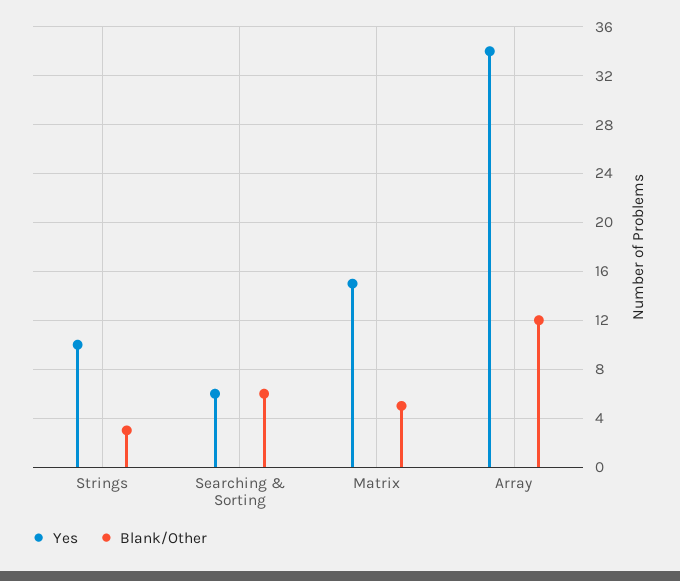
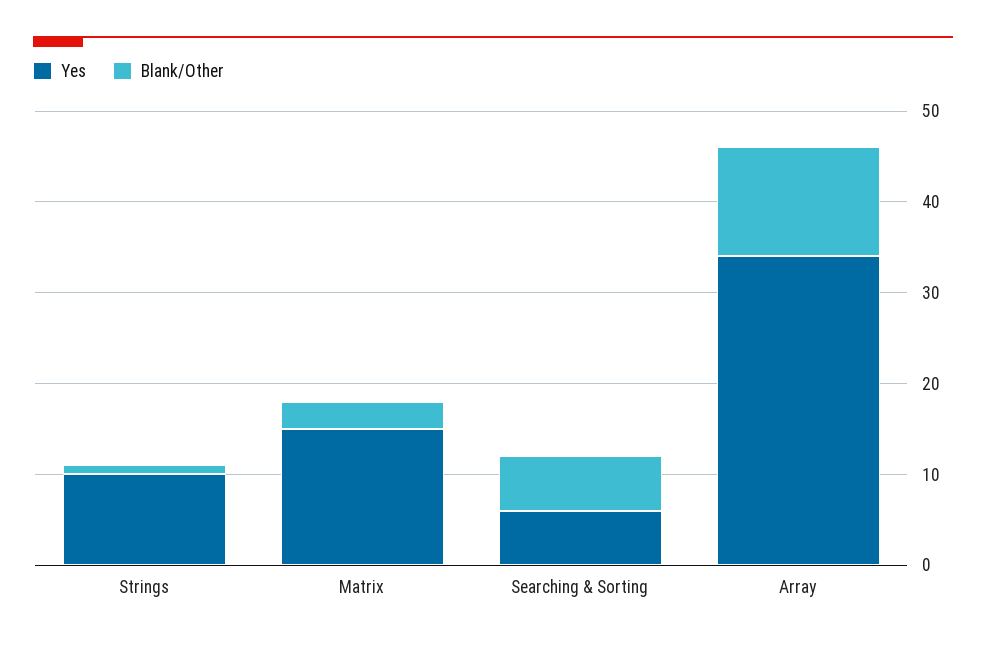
Blank/Other, Strings: 3 -> 1
Blank/Other, Matrix: 5 -> 3

